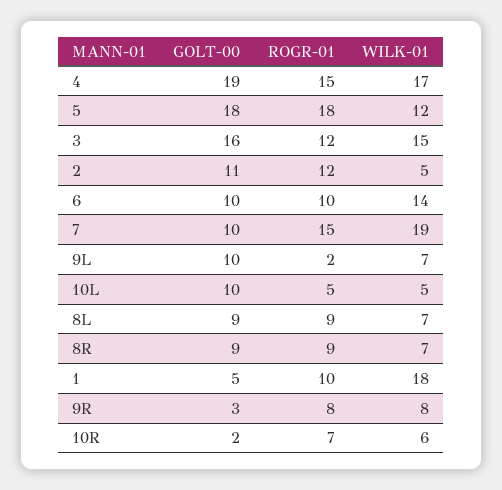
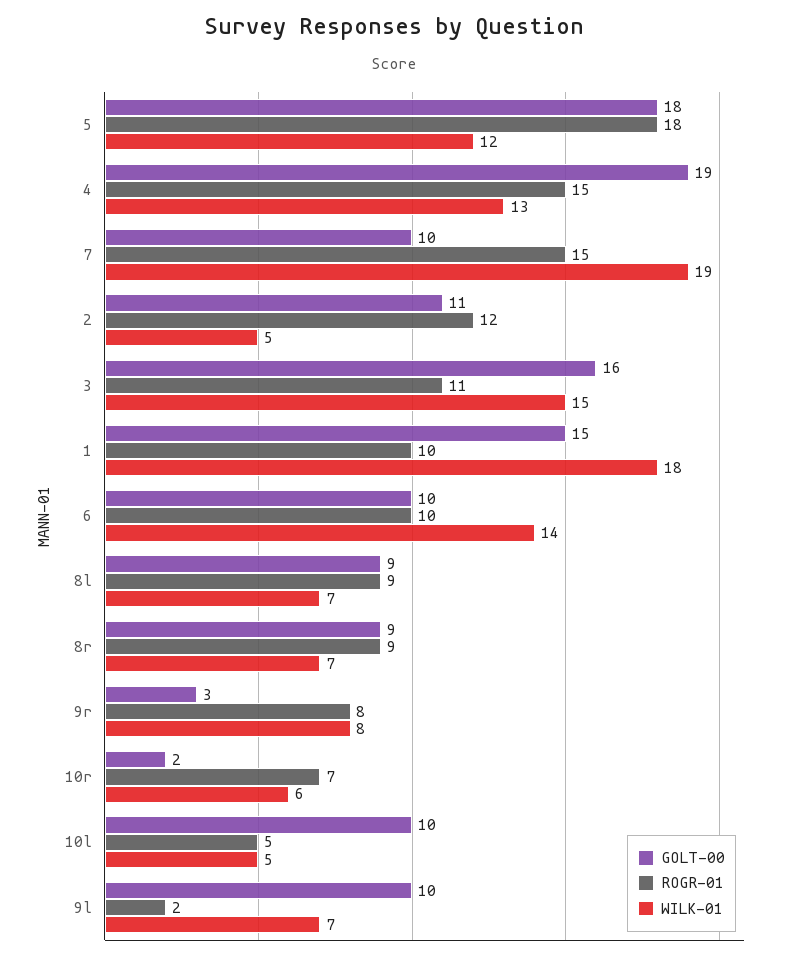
WILK-01, 4: 17 -> 13
ROGR-01, 3: 12 -> 11
GOLT-00, 1: 5 -> 15

